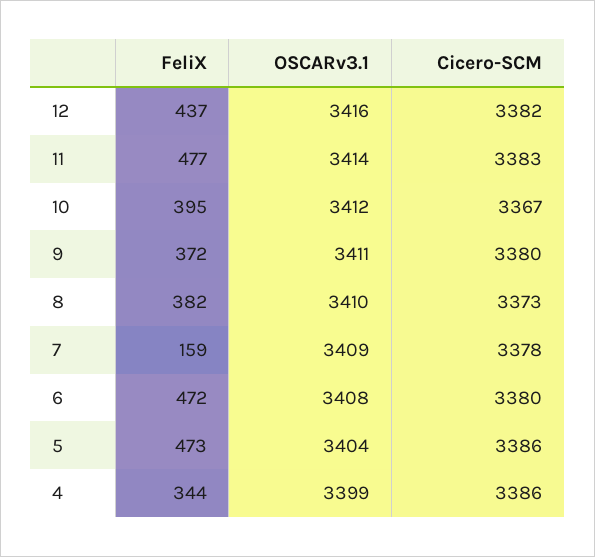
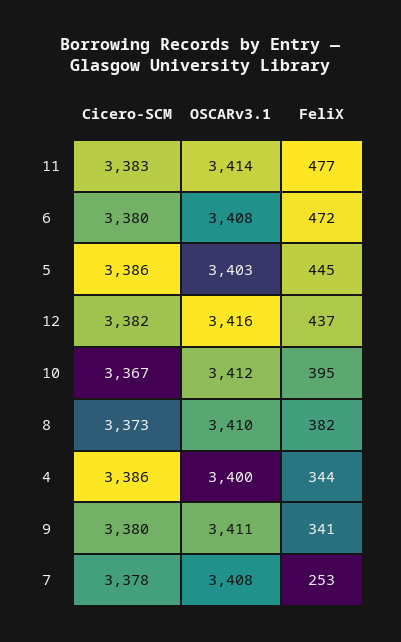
FeliX, 9: 372 -> 341
FeliX, 7: 159 -> 253
OSCARv3.1, 7: 3409 -> 3408
FeliX, 5: 473 -> 445
OSCARv3.1, 5: 3404 -> 3403
OSCARv3.1, 4: 3399 -> 3400

